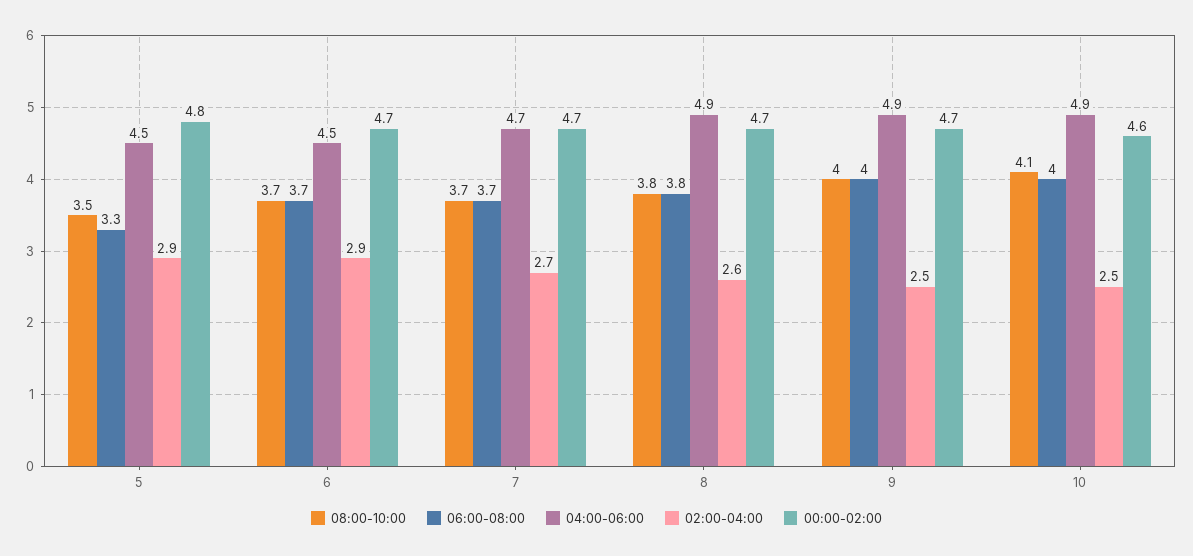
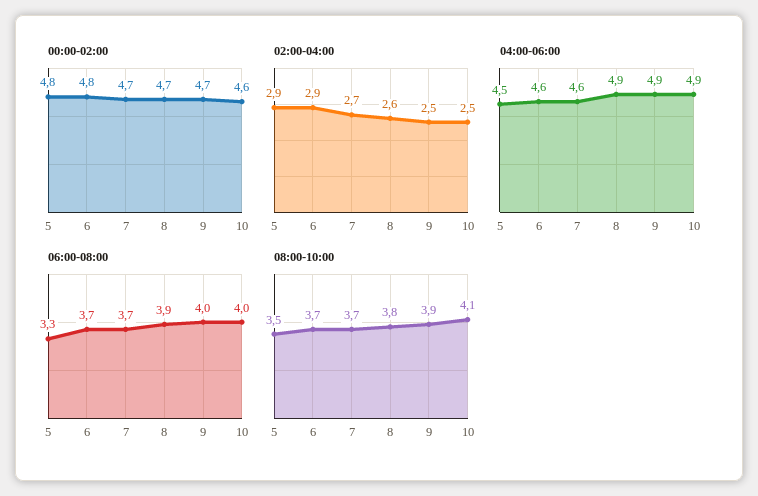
04:00-06:00, 6: 4.5 -> 4.6
00:00-02:00, 6: 4.7 -> 4.8
04:00-06:00, 7: 4.7 -> 4.6
06:00-08:00, 8: 3.8 -> 3.9
08:00-10:00, 9: 4 -> 3.9

